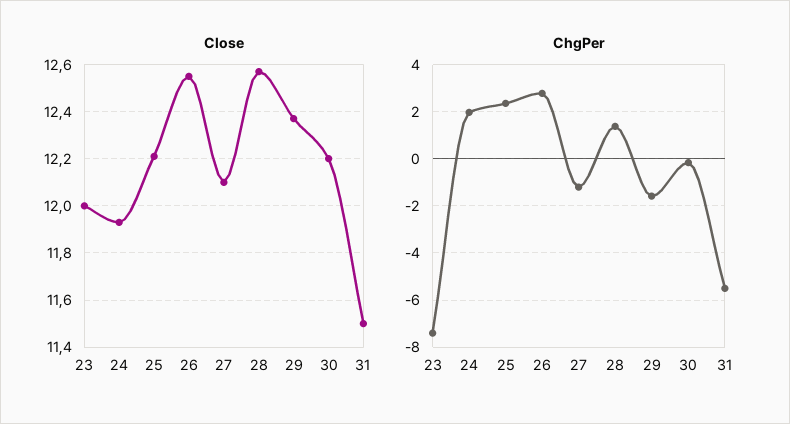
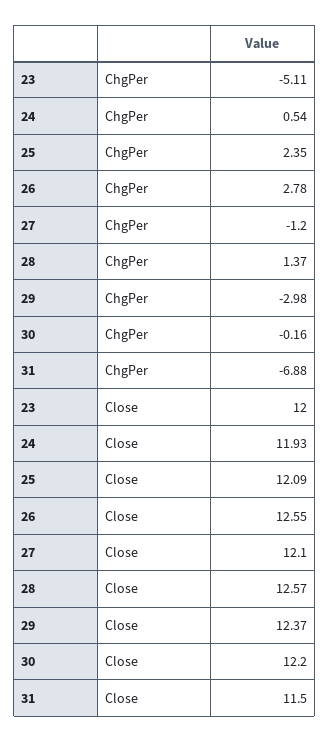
Close, 25: 12.2 -> 12.09
ChgPer, 23: -7.5 -> -5.11
ChgPer, 24: 2 -> 0.54
ChgPer, 29: -1.5 -> -2.98
ChgPer, 31: -5.5 -> -6.88

